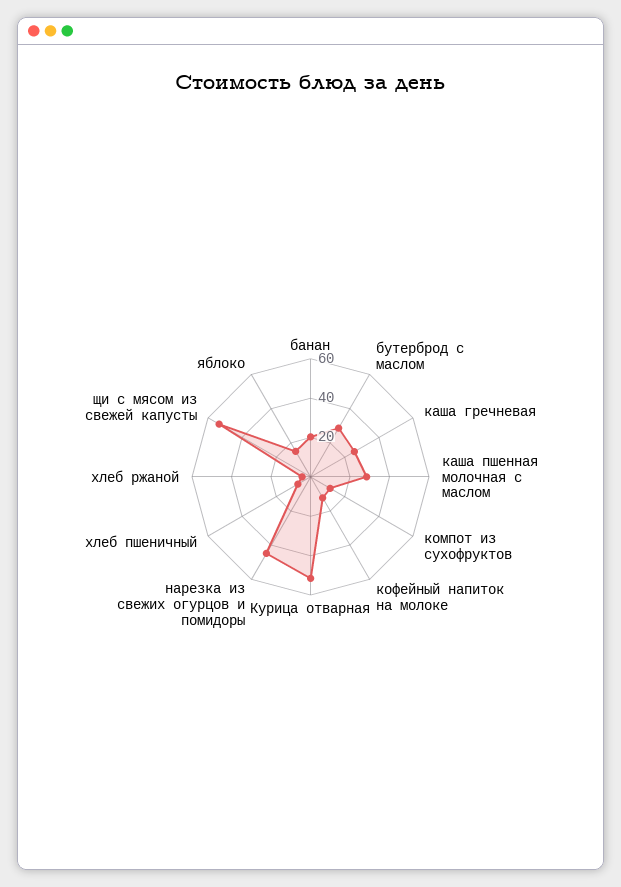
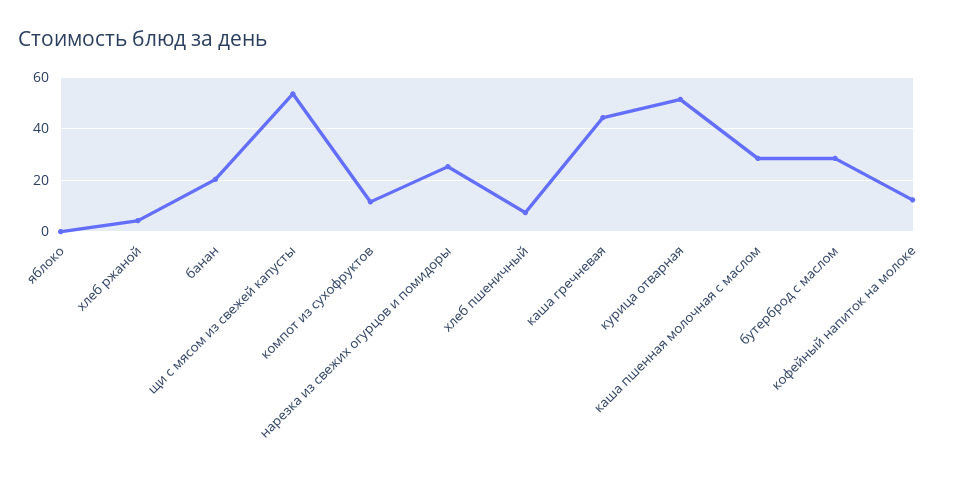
каша гречневая: 25 -> 45
нарезка из свежих огурцов и помидоры: 45 -> 25
яблоко: 15 -> 0

